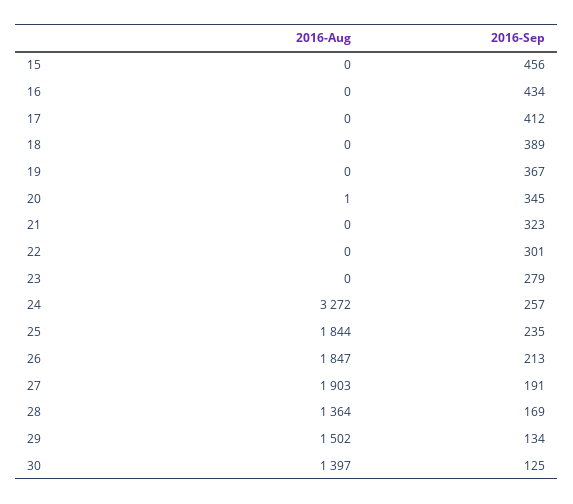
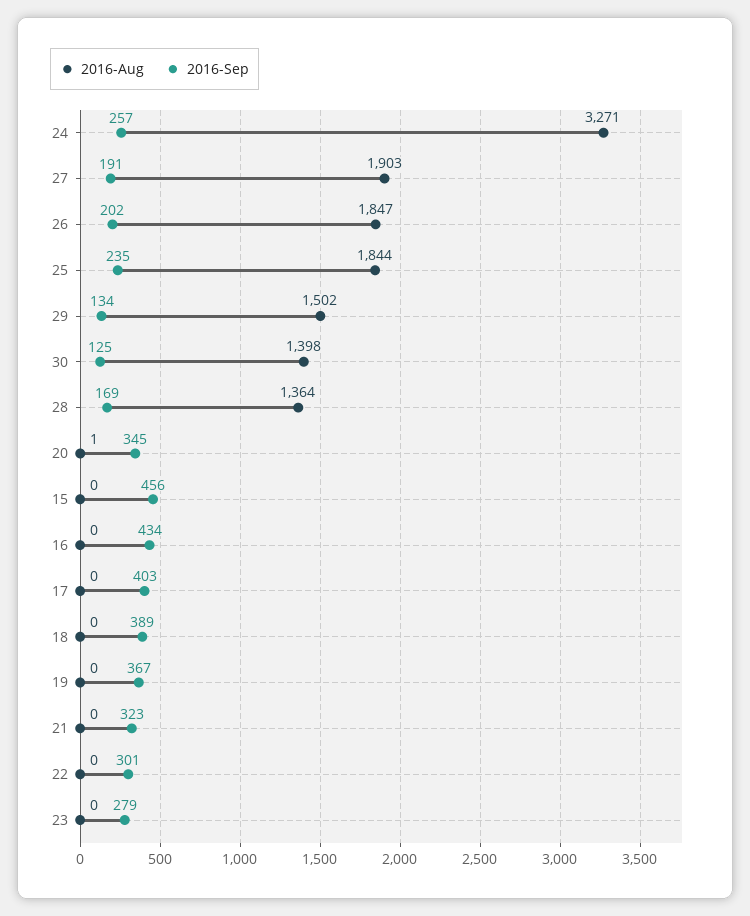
2016-Sep, 17: 412 -> 403
2016-Aug, 24: 3272 -> 3271
2016-Sep, 26: 213 -> 202
2016-Aug, 30: 1397 -> 1398

